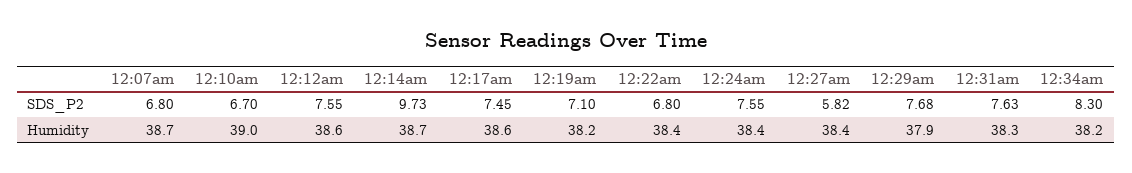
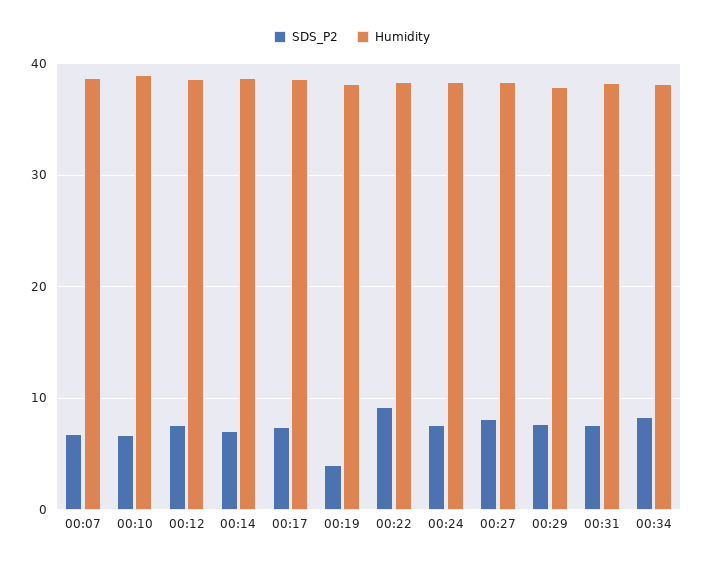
SDS_P2, 12:14am: 9.73 -> 7
SDS_P2, 12:19am: 7.1 -> 4
SDS_P2, 12:22am: 6.8 -> 9
SDS_P2, 12:27am: 5.82 -> 8

